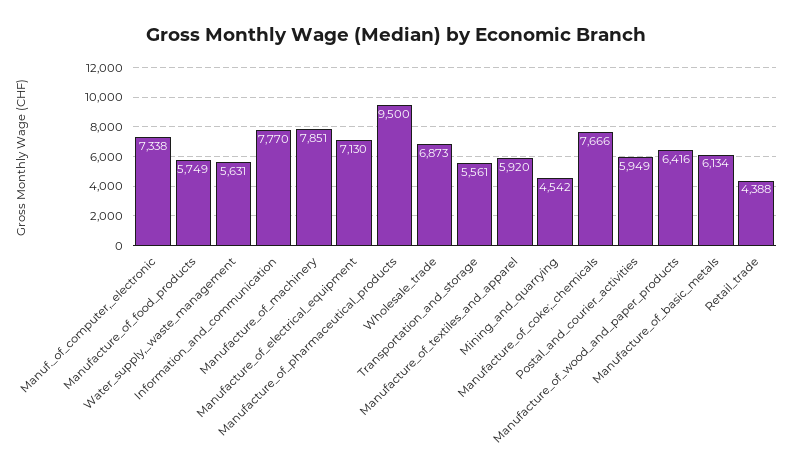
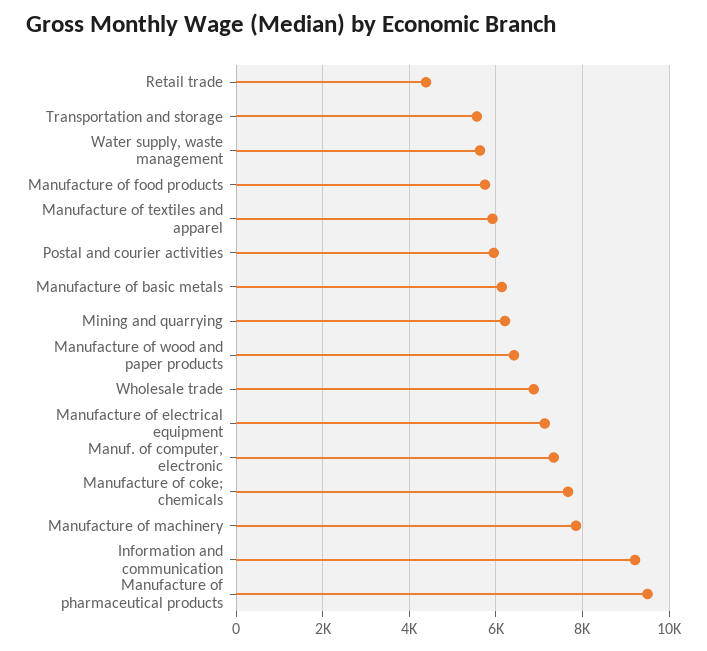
Information_and_communication: 7770 -> 9200
Mining_and_quarrying: 4542 -> 6200

